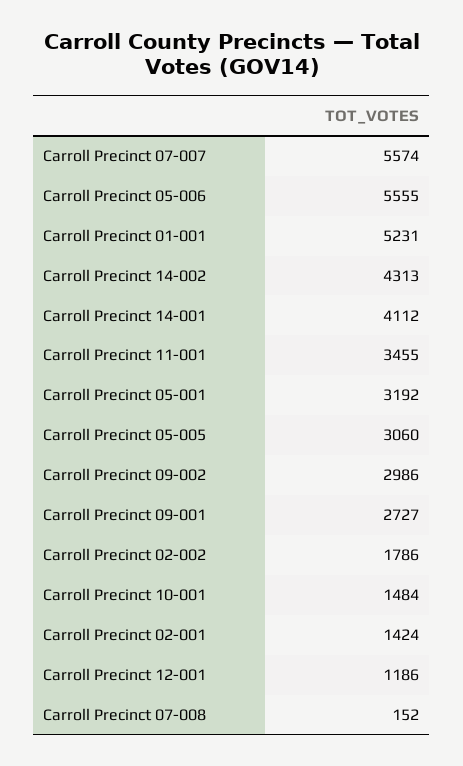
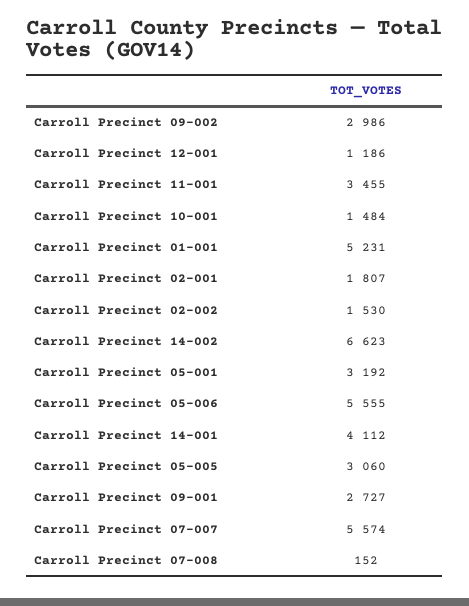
Carroll Precinct 14-002: 4313 -> 6623
Carroll Precinct 02-002: 1786 -> 1530
Carroll Precinct 02-001: 1424 -> 1807

